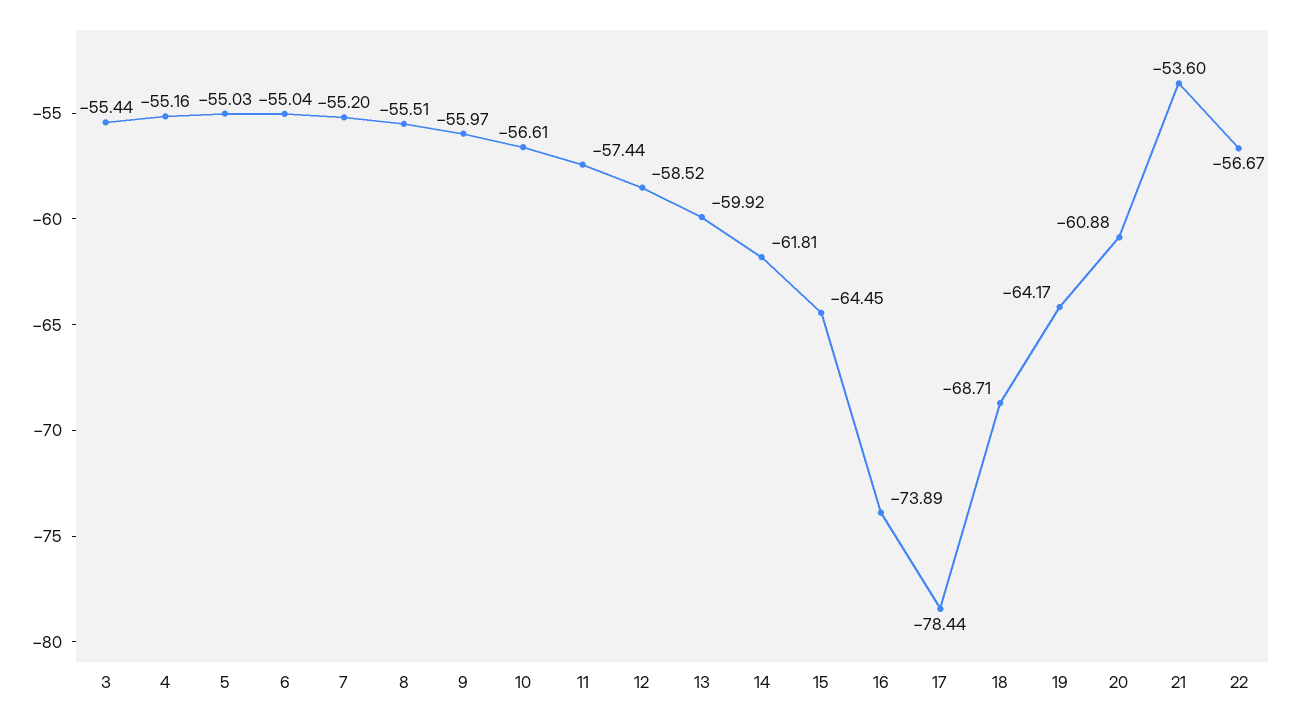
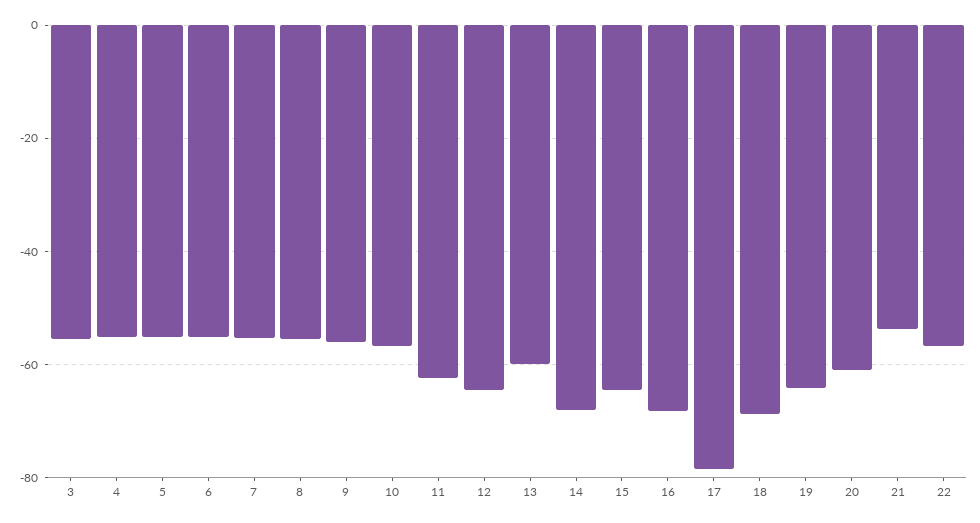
11: -57.44 -> -62
12: -58.52 -> -64
14: -61.81 -> -68
16: -73.89 -> -68

